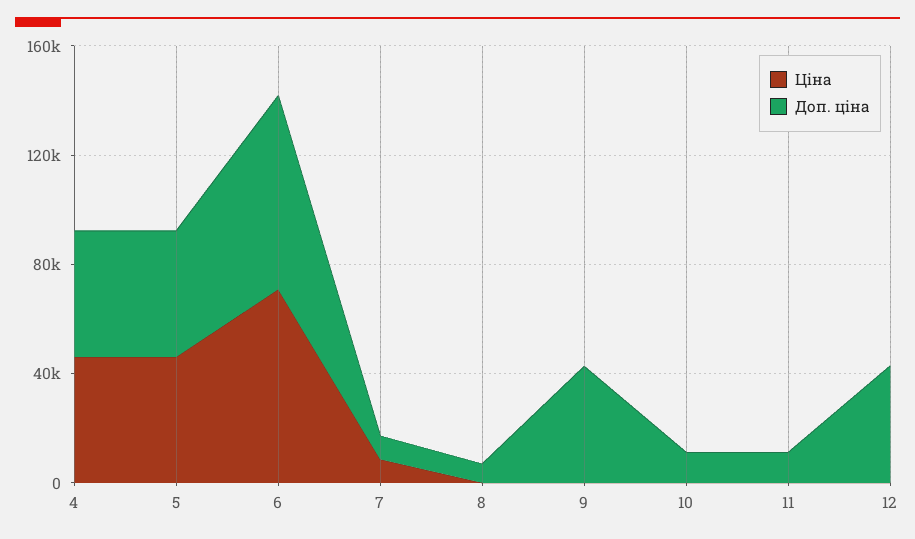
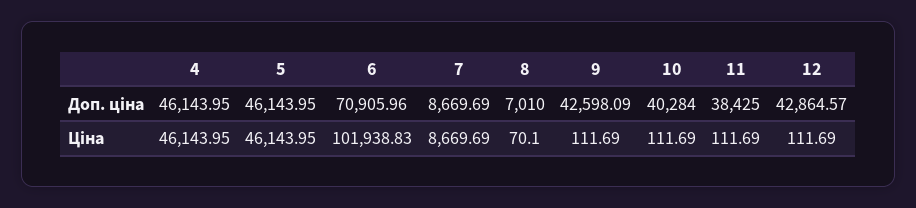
Ціна, 6: 70000 -> 101938.83
Доп. ціна, 10: 10000 -> 40284
Доп. ціна, 11: 10000 -> 38425

